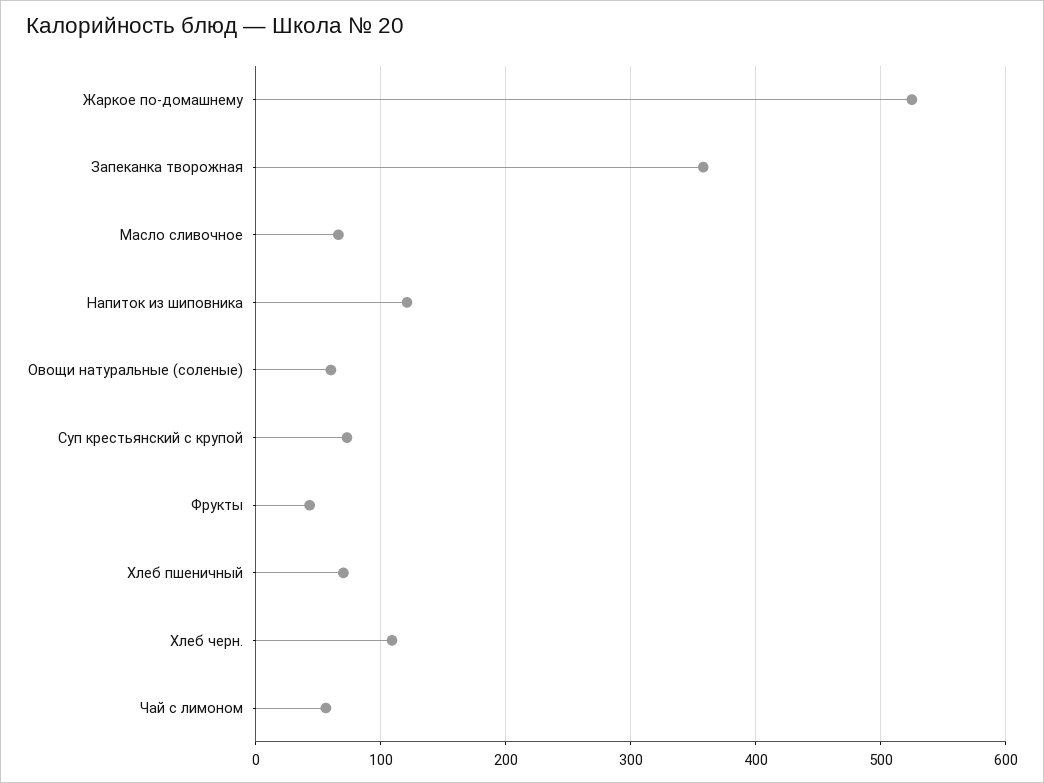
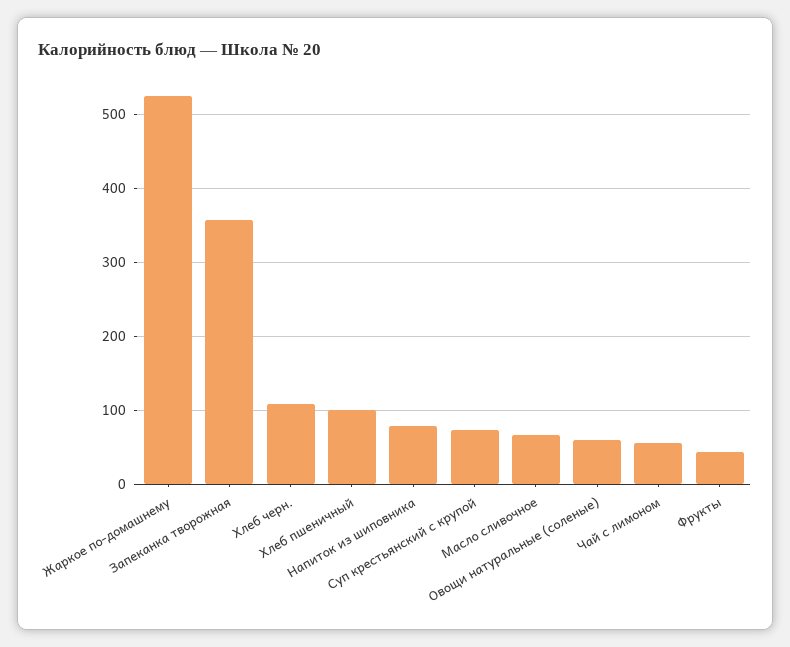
Напиток из шиповника: 120 -> 80
Хлеб пшеничный: 70 -> 100

